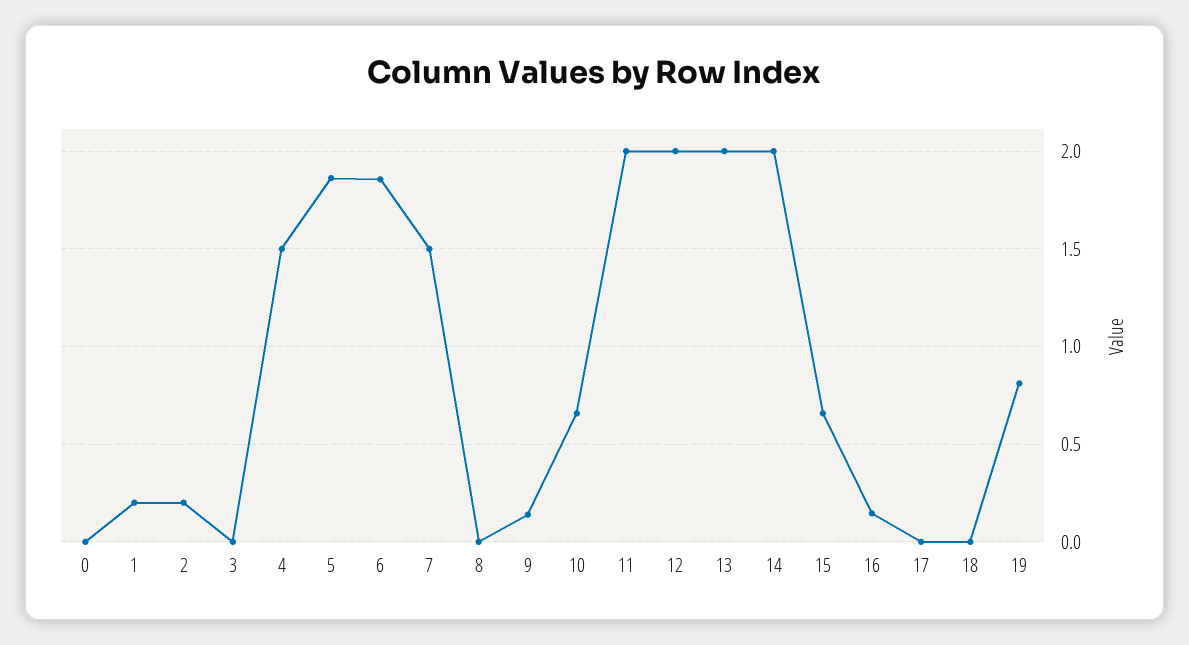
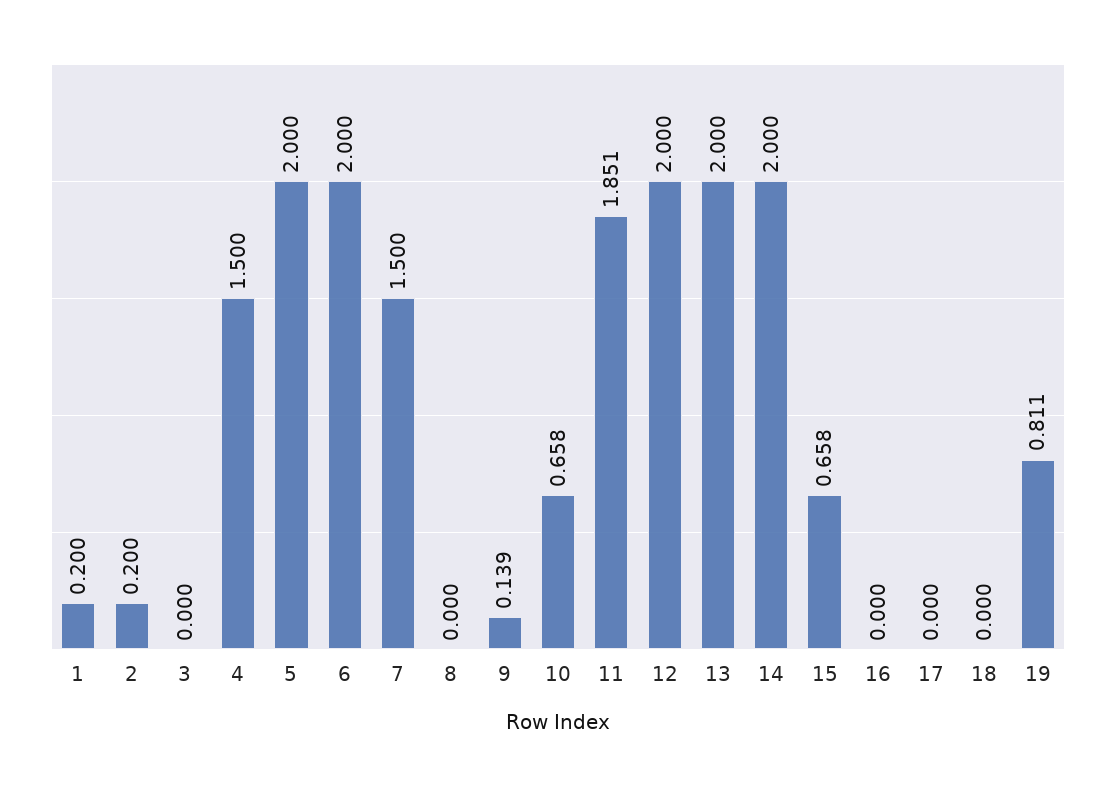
0: 0 -> none
5: 1.85 -> 2
6: 1.85 -> 2
11: 2 -> 1.851
16: 0.15 -> 0

